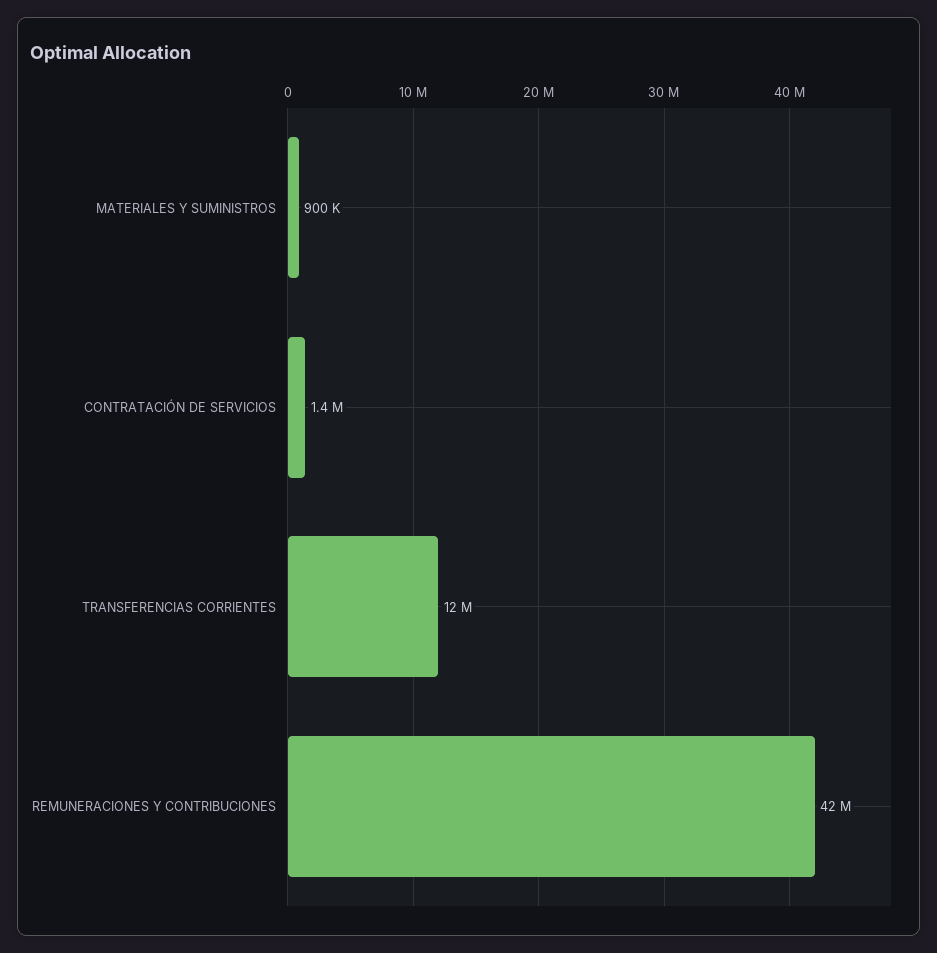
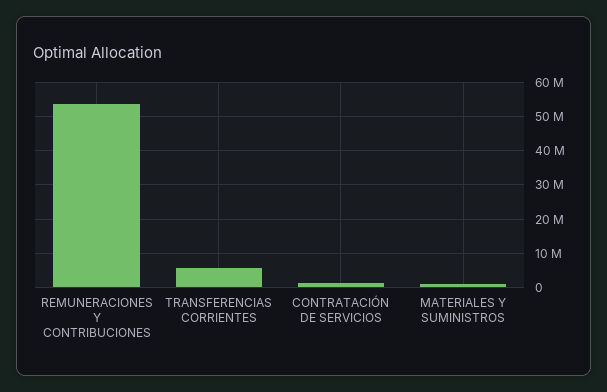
TRANSFERENCIAS CORRIENTES: 12000000 -> 6000000
REMUNERACIONES Y CONTRIBUCIONES: 42000000 -> 54000000

